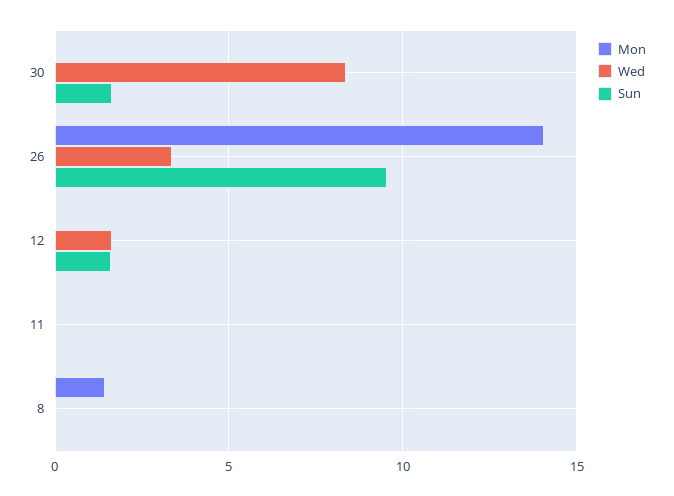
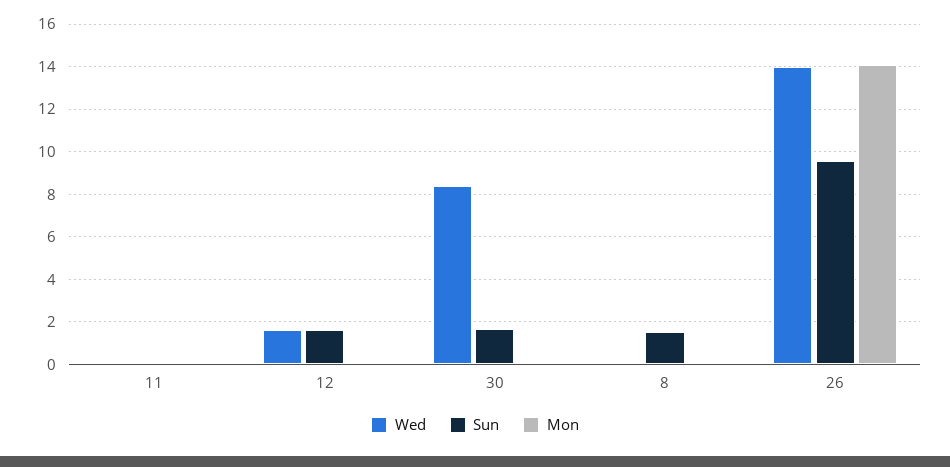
Wed, 26: 3.5 -> 14
Mon, 8: 1.5 -> 0
Sun, 8: 0 -> 1.5

